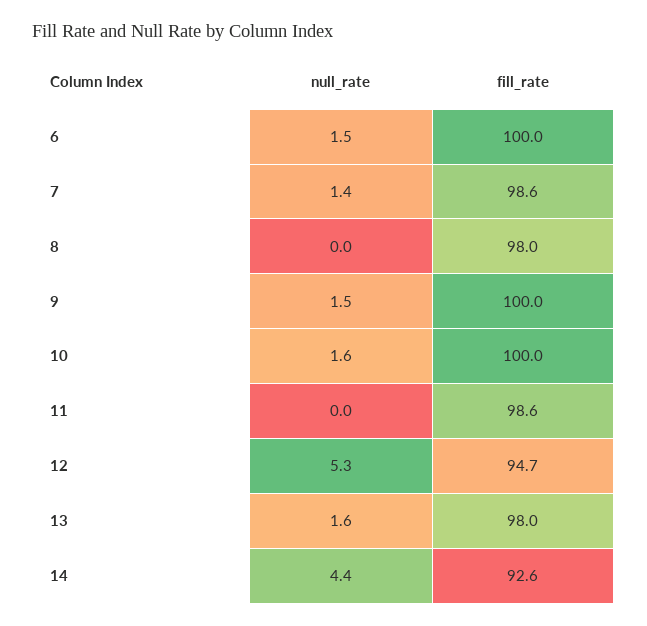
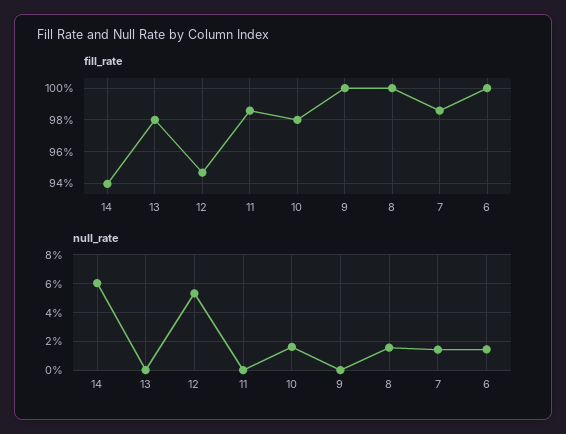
null_rate, 8: 0 -> 1.5
fill_rate, 8: 98 -> 100
null_rate, 9: 1.5 -> 0
fill_rate, 10: 100 -> 98
null_rate, 13: 1.6 -> 0
null_rate, 14: 4.4 -> 6
fill_rate, 14: 92.6 -> 94

